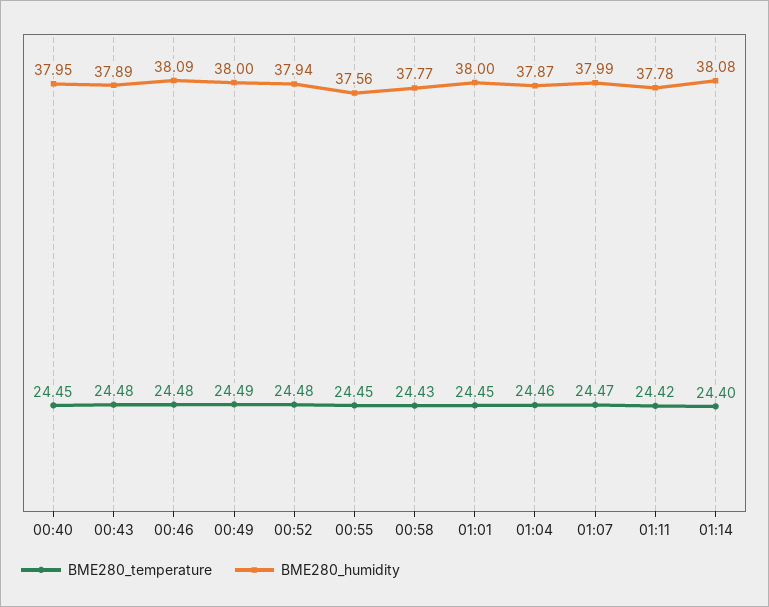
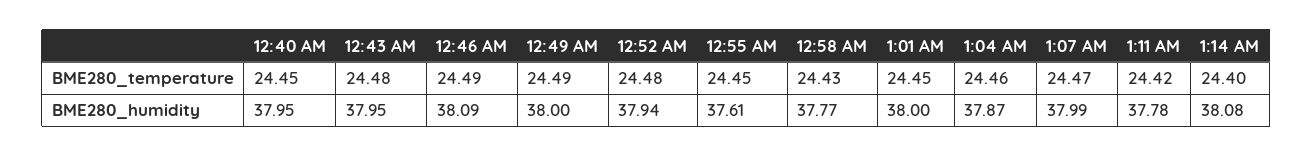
BME280_humidity, 00:43: 37.89 -> 37.95
BME280_temperature, 00:46: 24.48 -> 24.49
BME280_humidity, 00:55: 37.56 -> 37.61

